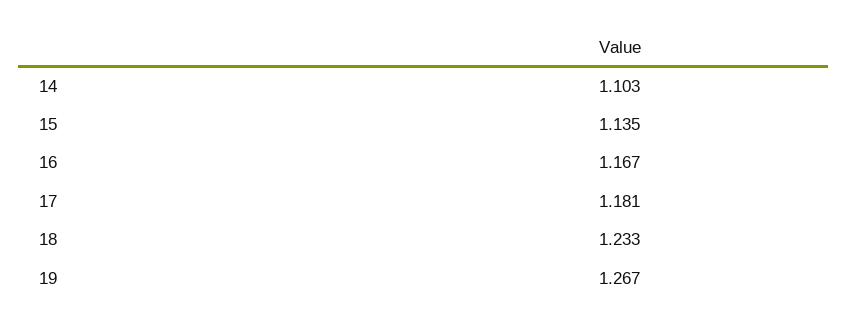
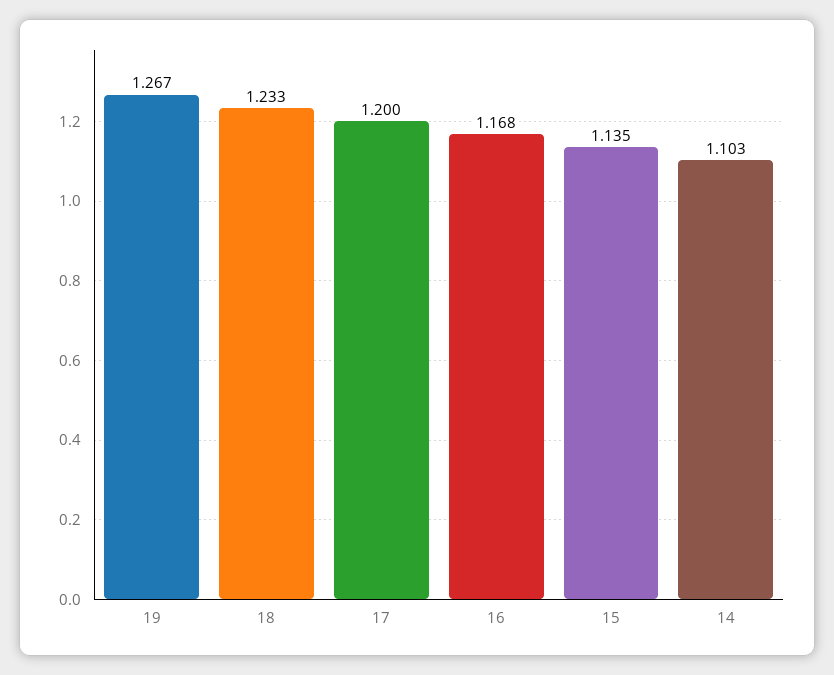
16: 1.167 -> 1.168
17: 1.181 -> 1.2

